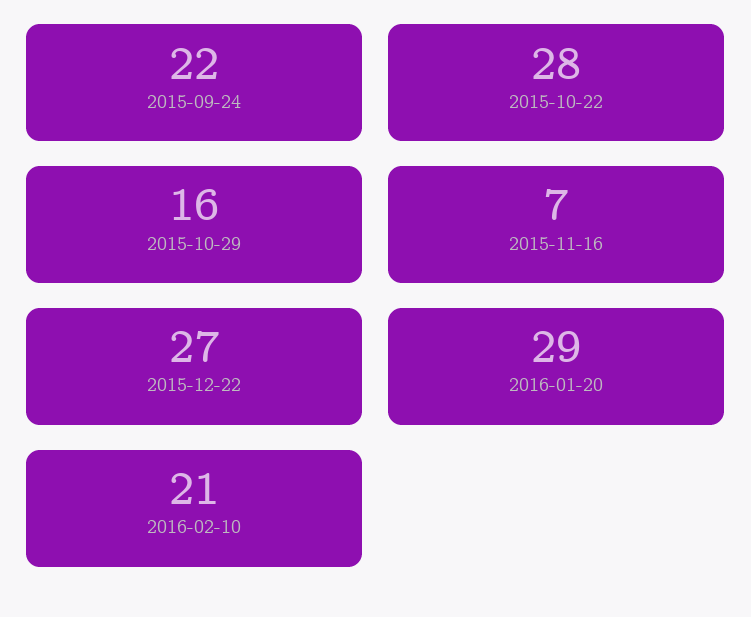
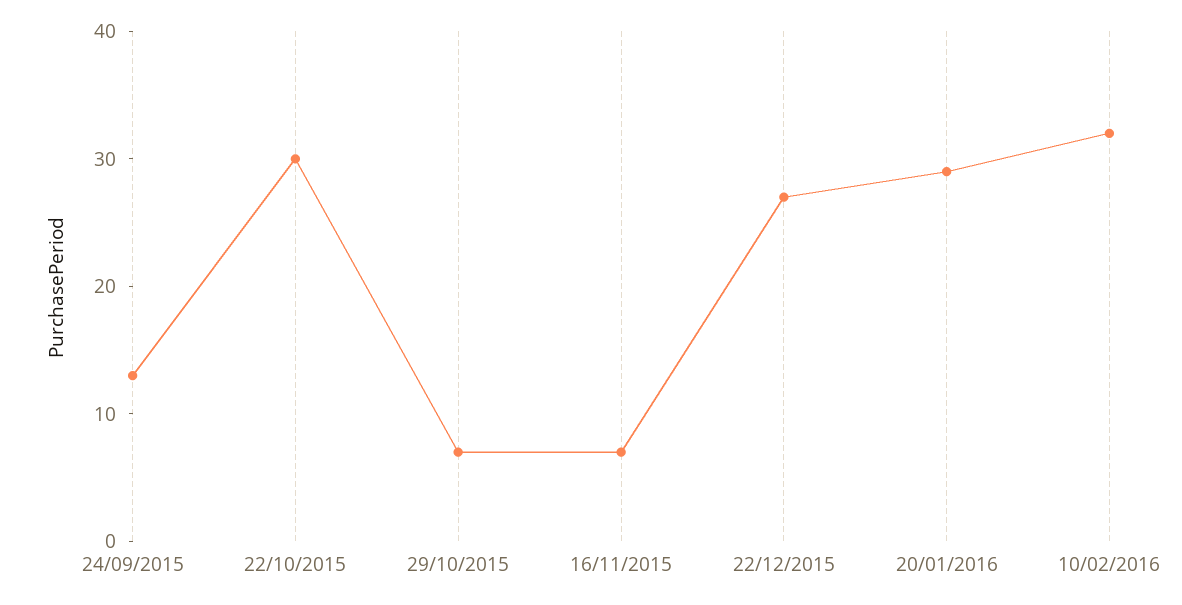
2015-09-24: 22 -> 13
2015-10-22: 28 -> 30
2015-10-29: 16 -> 7
2016-02-10: 21 -> 32

